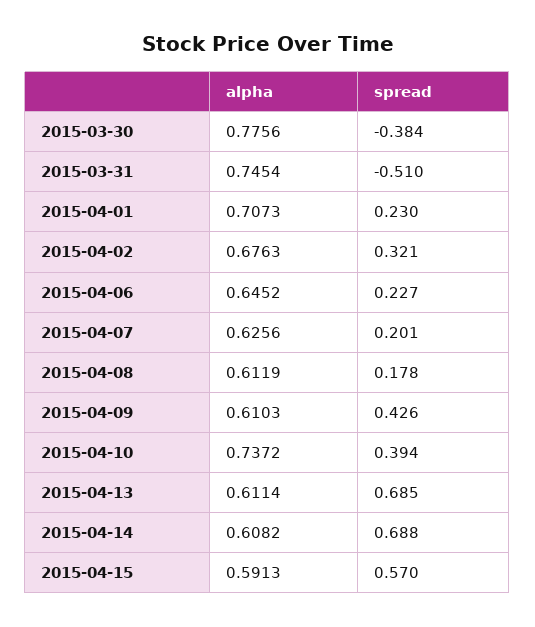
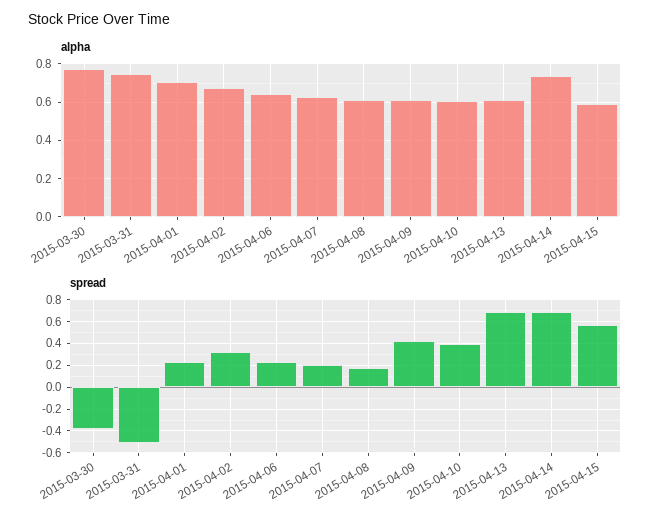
alpha, 2015-04-10: 0.7372 -> 0.6
alpha, 2015-04-14: 0.6082 -> 0.75

